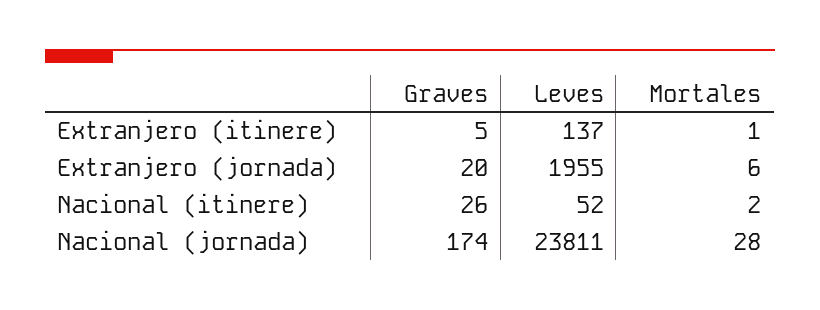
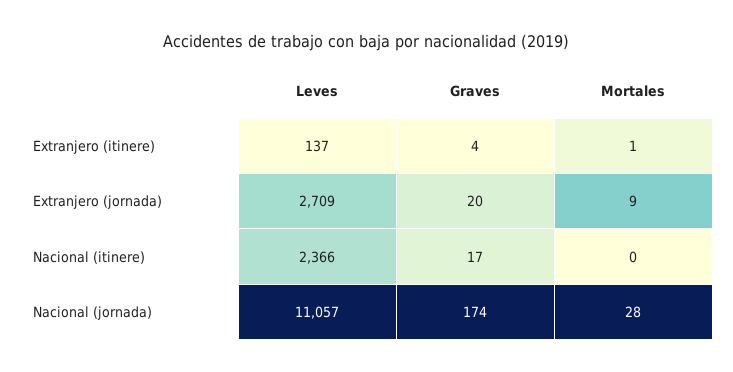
Graves, Extranjero (itinere): 5 -> 4
Leves, Extranjero (jornada): 1955 -> 2709
Mortales, Extranjero (jornada): 6 -> 9
Graves, Nacional (itinere): 26 -> 17
Leves, Nacional (itinere): 52 -> 2366
Mortales, Nacional (itinere): 2 -> 0
Leves, Nacional (jornada): 23811 -> 11057

